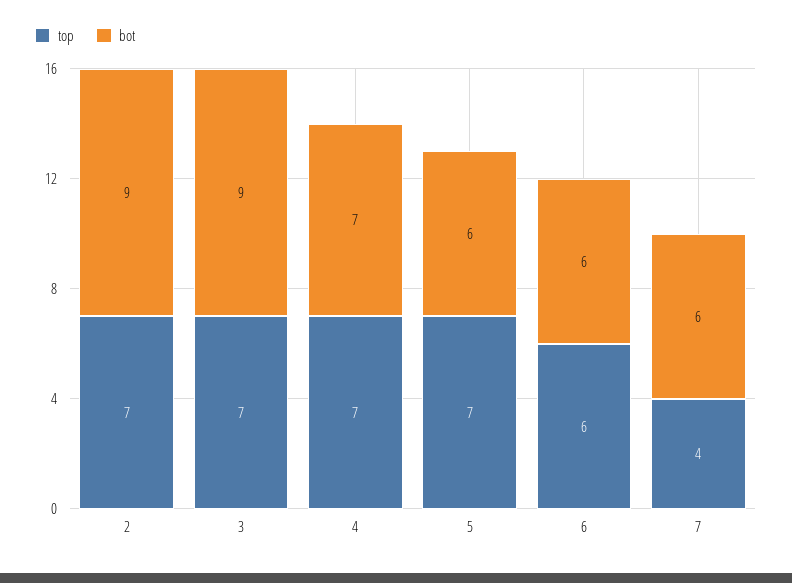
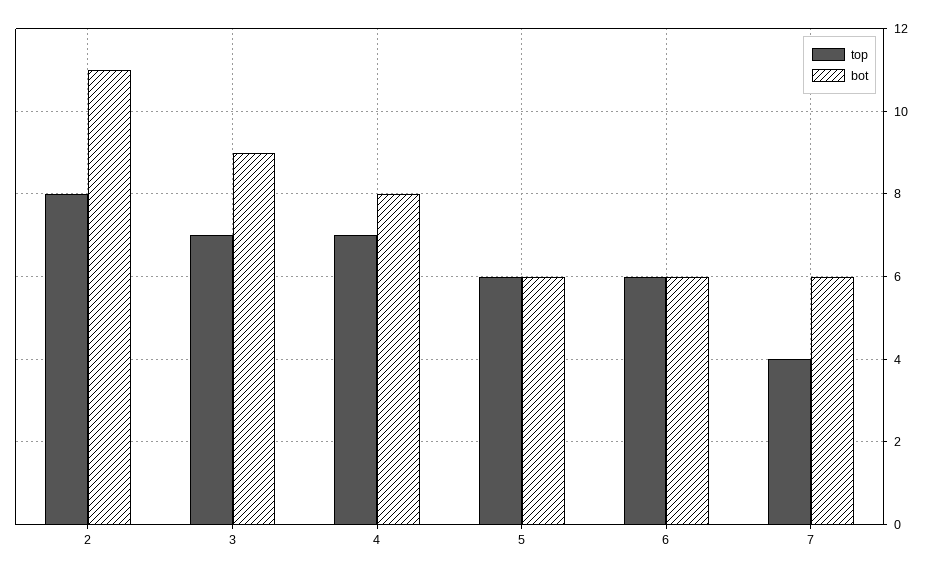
top, 2: 7 -> 8
bot, 2: 9 -> 11
bot, 4: 7 -> 8
top, 5: 7 -> 6

